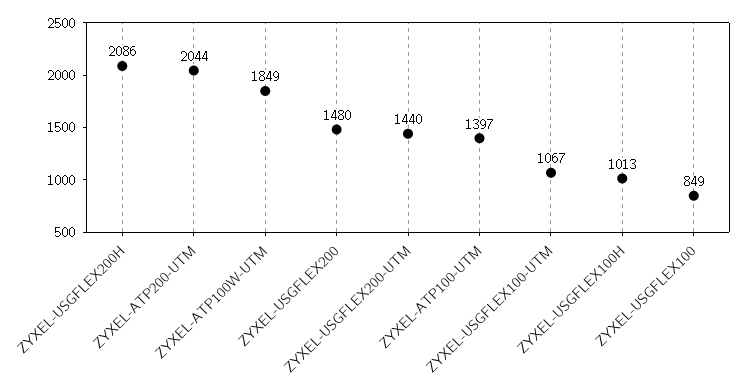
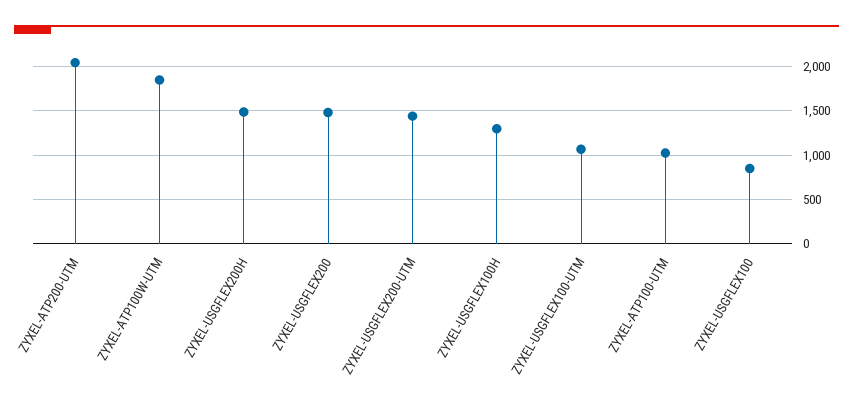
ZYXEL-USGFLEX200H: 2086 -> 1500
ZYXEL-ATP100-UTM: 1397 -> 1000
ZYXEL-USGFLEX100H: 1013 -> 1300

